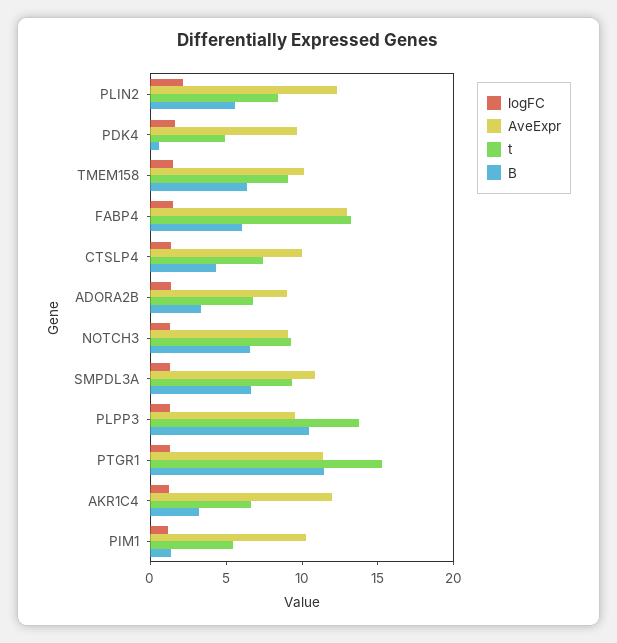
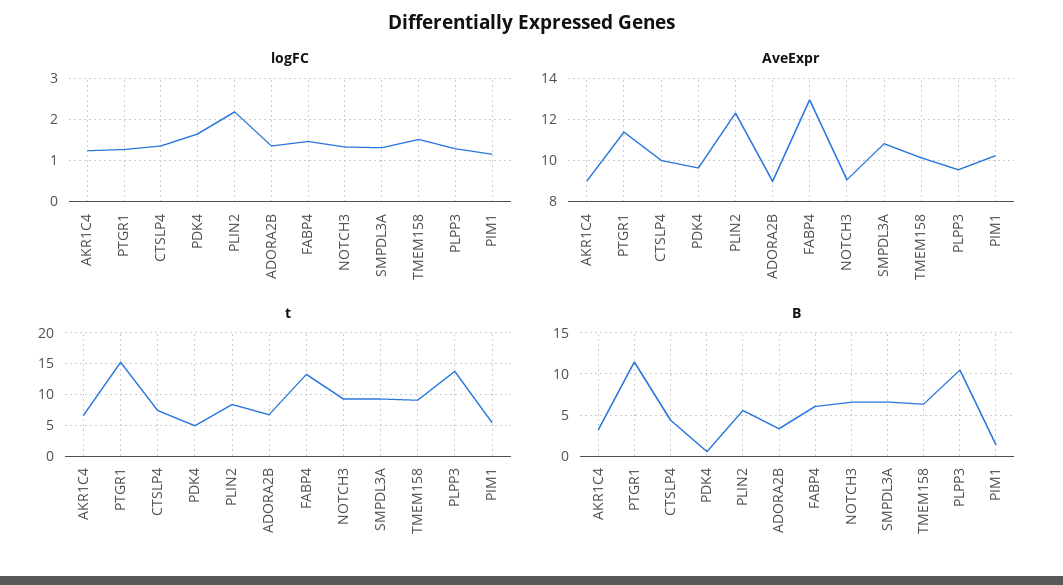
AveExpr, AKR1C4: 12 -> 9

